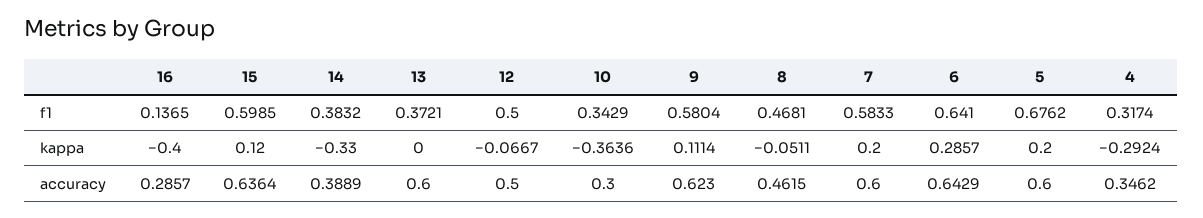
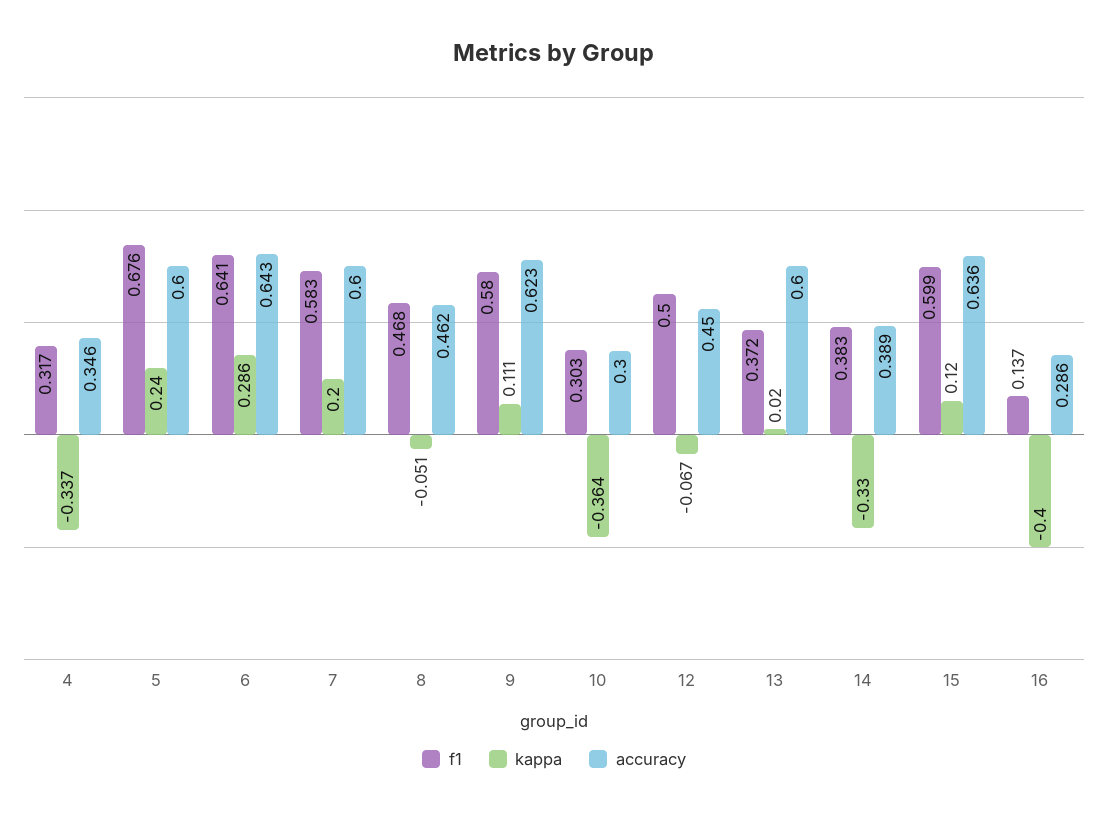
f1, 10: 0.3429 -> 0.303
kappa, 13: 0 -> 0.02
kappa, 5: 0.2 -> 0.24
kappa, 4: -0.2924 -> -0.337
accuracy, 12: 0.5 -> 0.45

